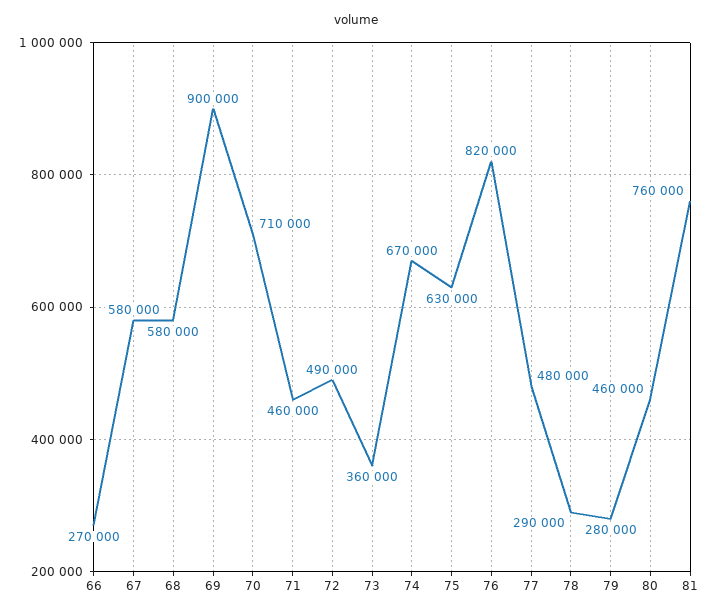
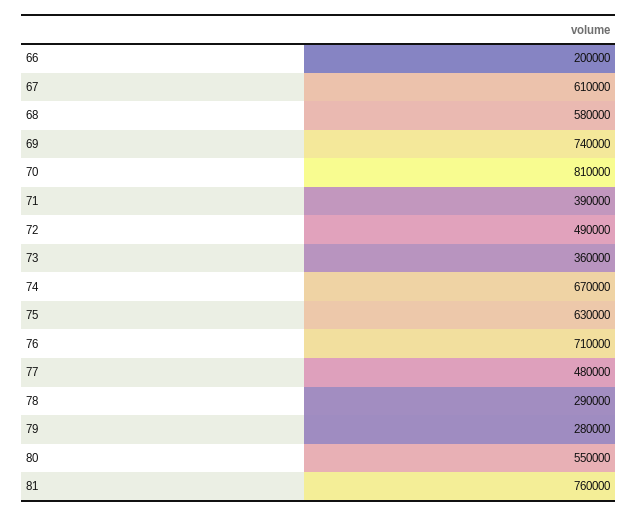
66: 270000 -> 200000
67: 580000 -> 610000
69: 900000 -> 740000
70: 710000 -> 810000
71: 460000 -> 390000
76: 820000 -> 710000
80: 460000 -> 550000

